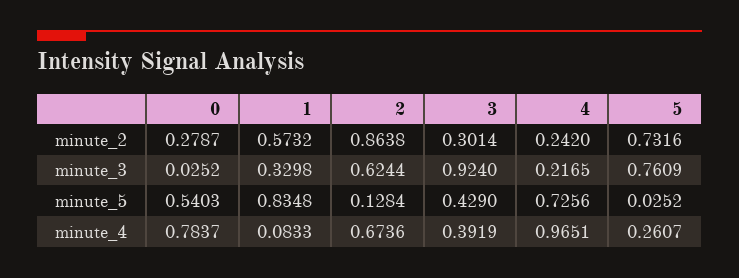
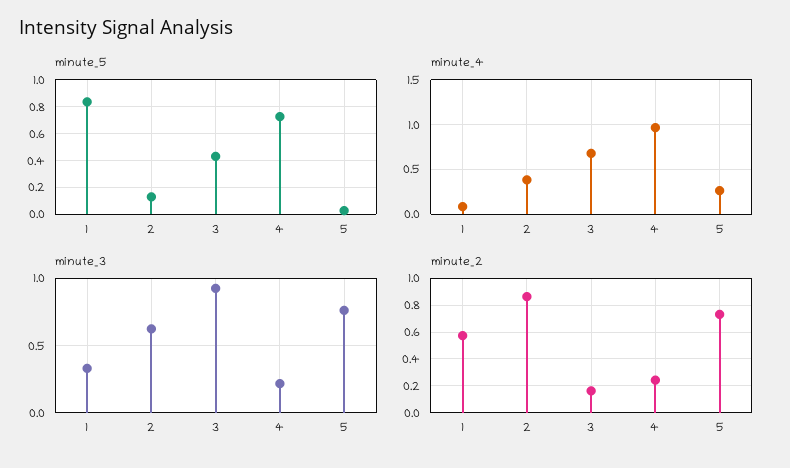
minute_2, 0: 0.2787 -> none
minute_2, 3: 0.3014 -> 0.15
minute_3, 0: 0.0252 -> none
minute_5, 0: 0.5403 -> none
minute_4, 0: 0.7837 -> none
minute_4, 2: 0.6736 -> 0.4
minute_4, 3: 0.3919 -> 0.7

